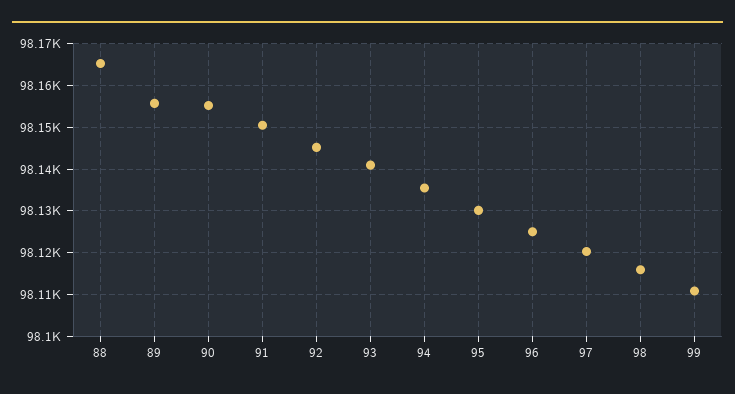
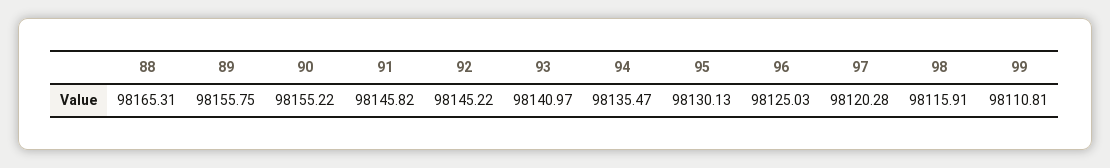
91: 98150 -> 98145.82

